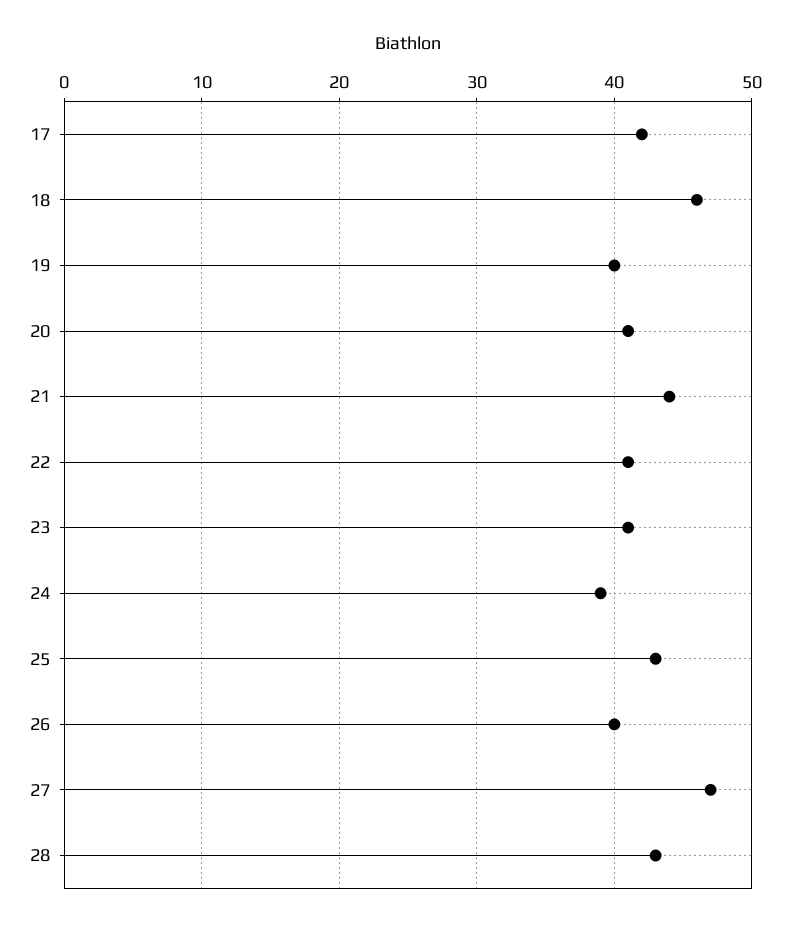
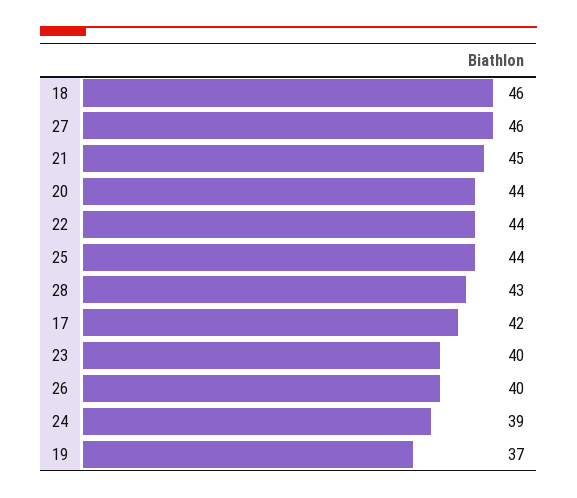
19: 40 -> 37
20: 41 -> 44
21: 44 -> 45
22: 41 -> 44
23: 41 -> 40
25: 43 -> 44
27: 47 -> 46

